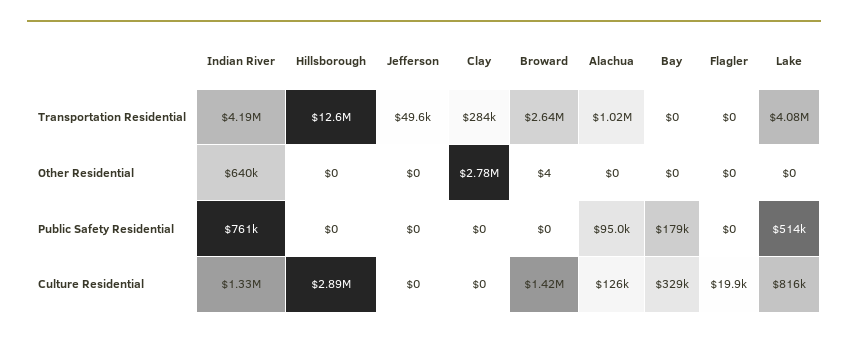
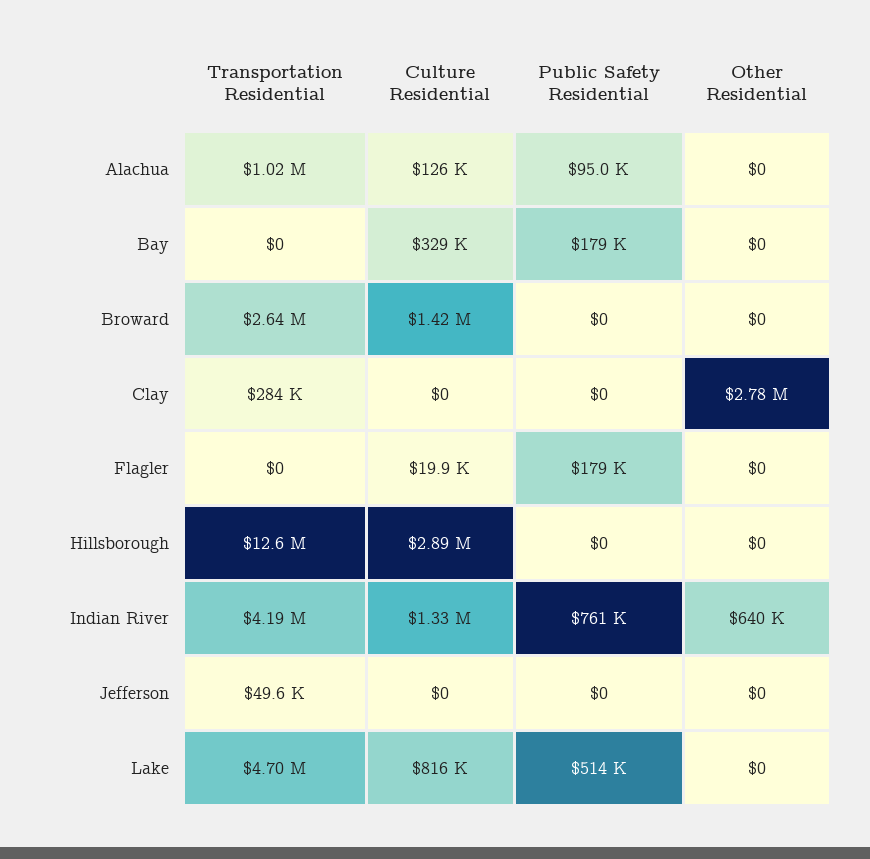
Lake, Transportation Residential: 4080000 -> 4700000
Broward, Other Residential: 4 -> 0
Flagler, Public Safety Residential: 0 -> 179000

